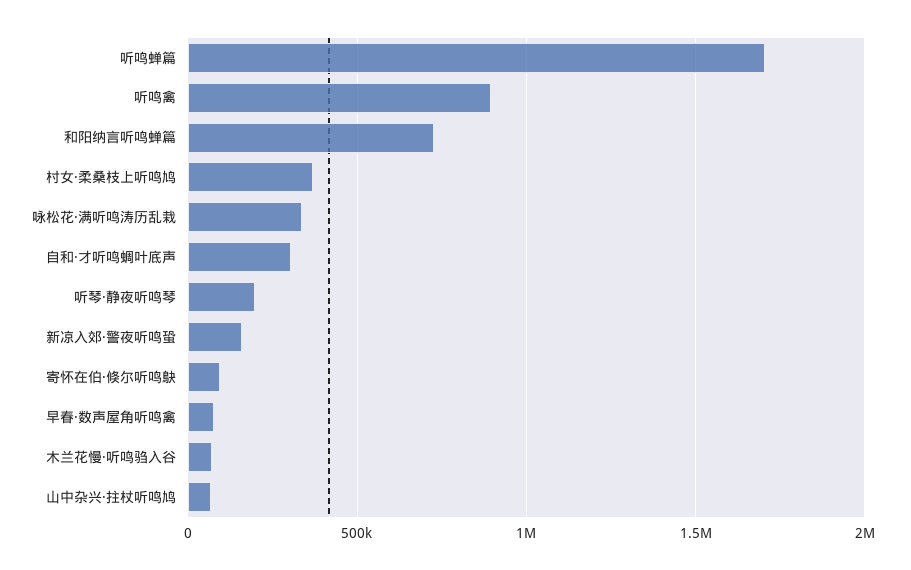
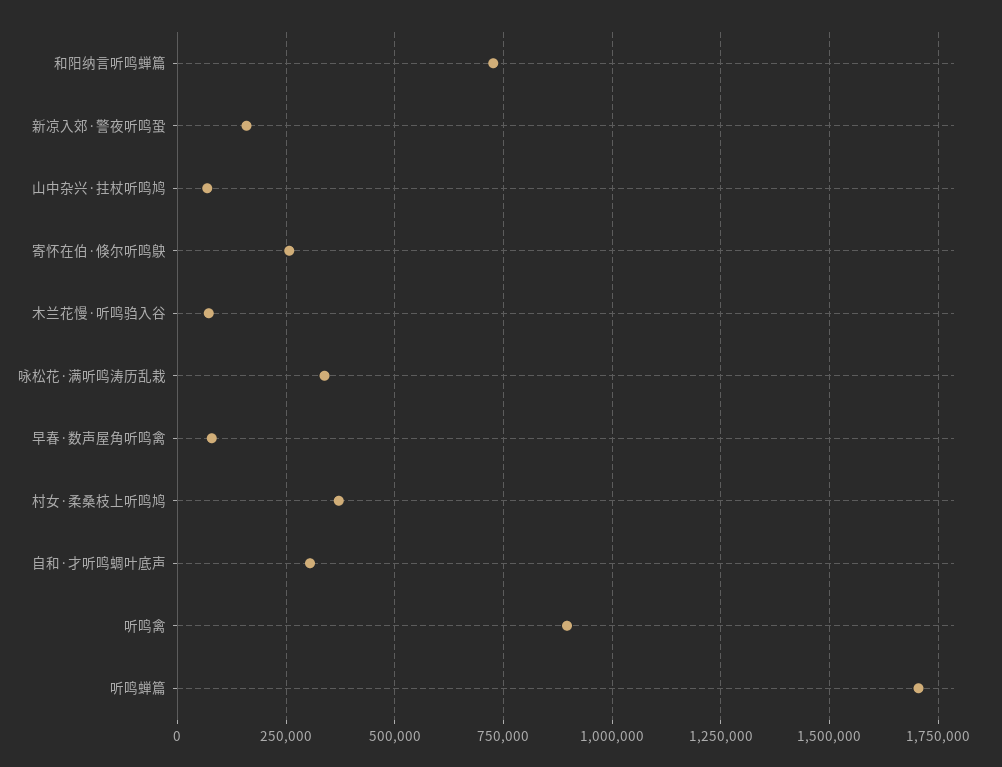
听琴·静夜听鸣琴: 200000 -> none
寄怀在伯·倏尔听鸣鴃: 100000 -> 250000

